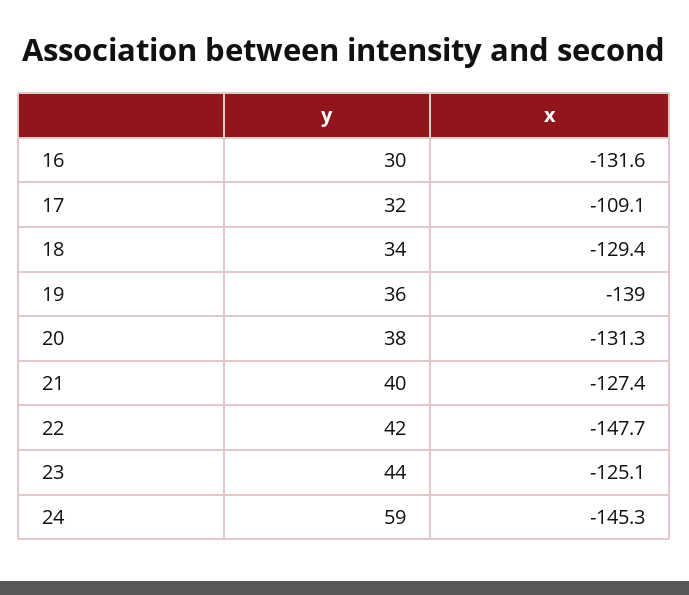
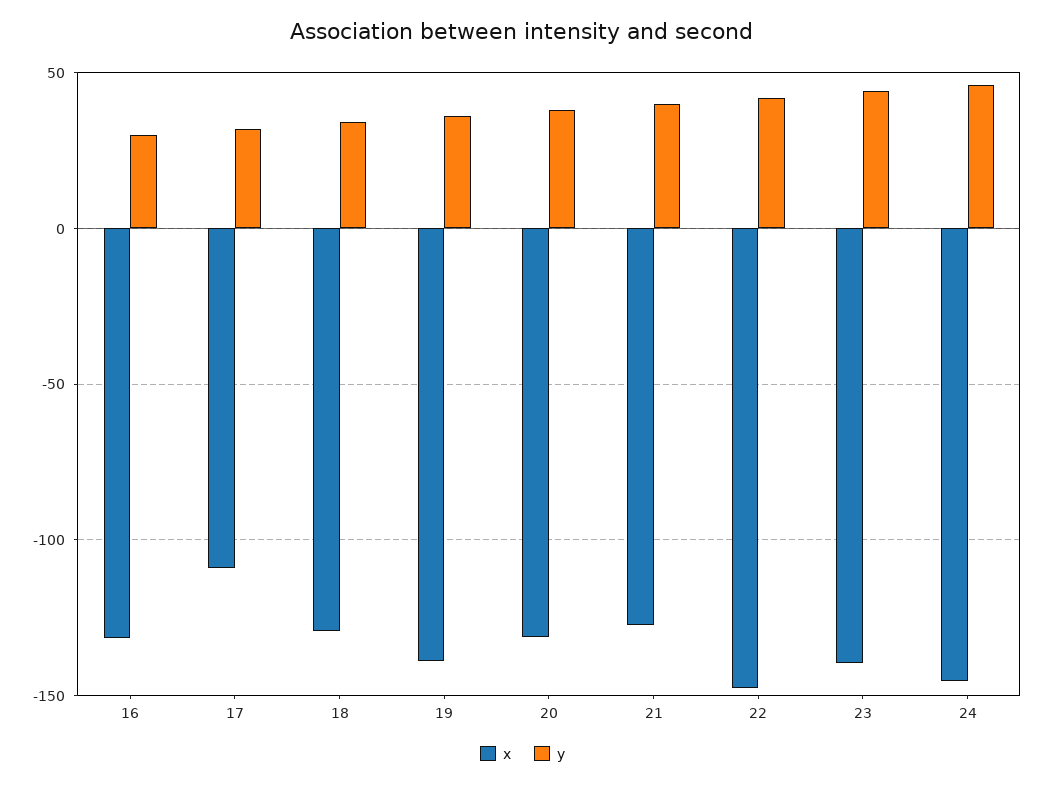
x, 23: -125.1 -> -140
y, 24: 59 -> 45

